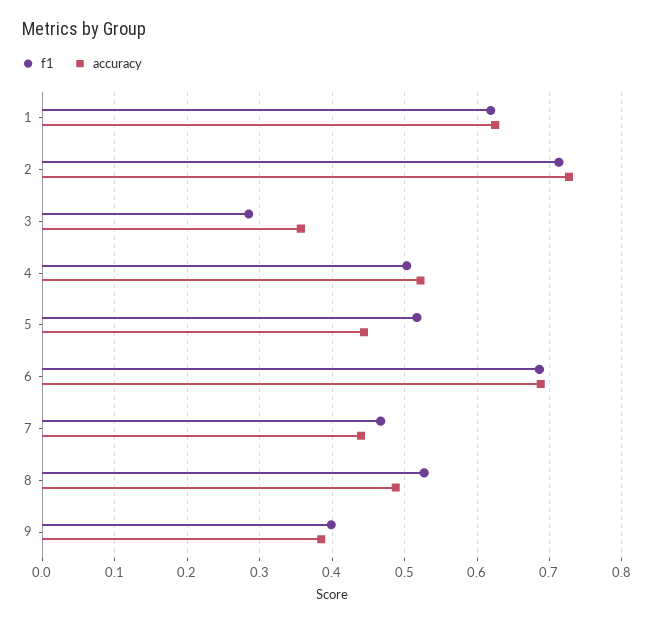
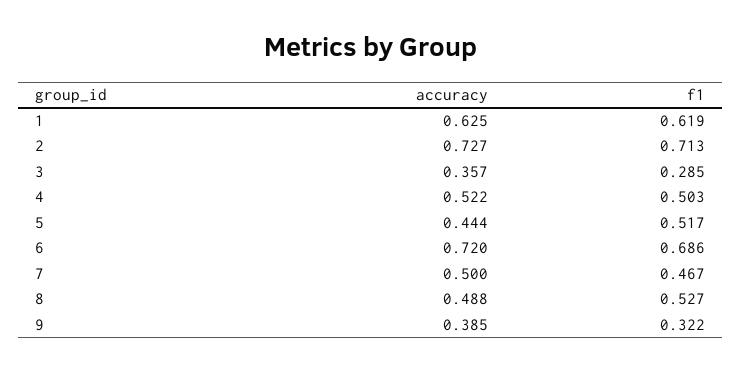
accuracy, 6: 0.69 -> 0.72
accuracy, 7: 0.44 -> 0.5
f1, 9: 0.4 -> 0.322

